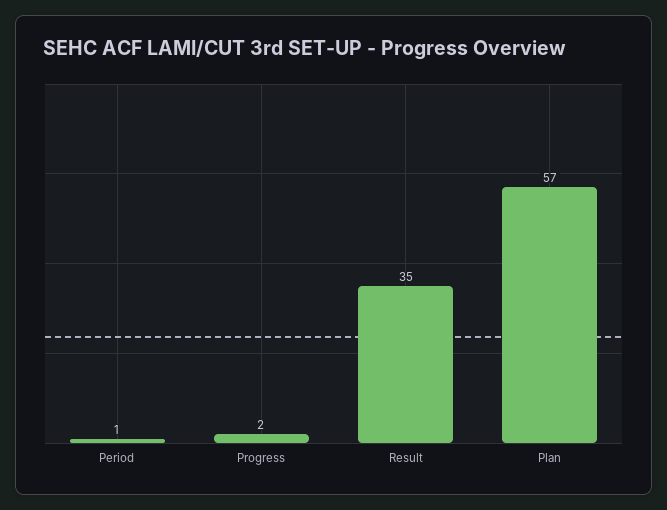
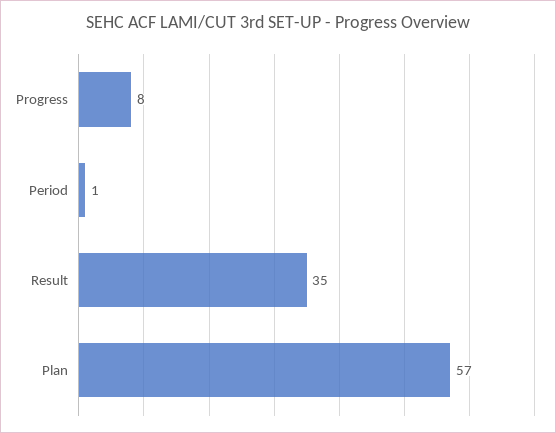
Progress: 2 -> 8

